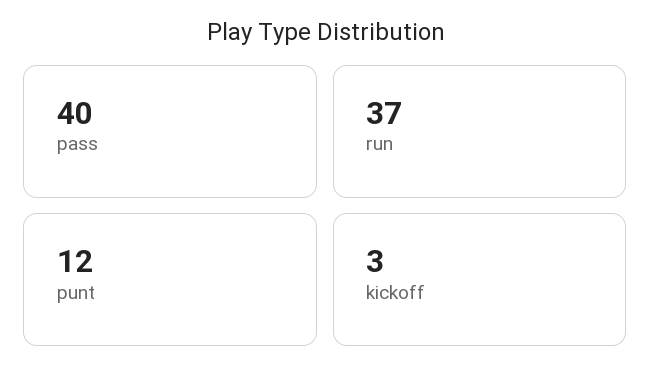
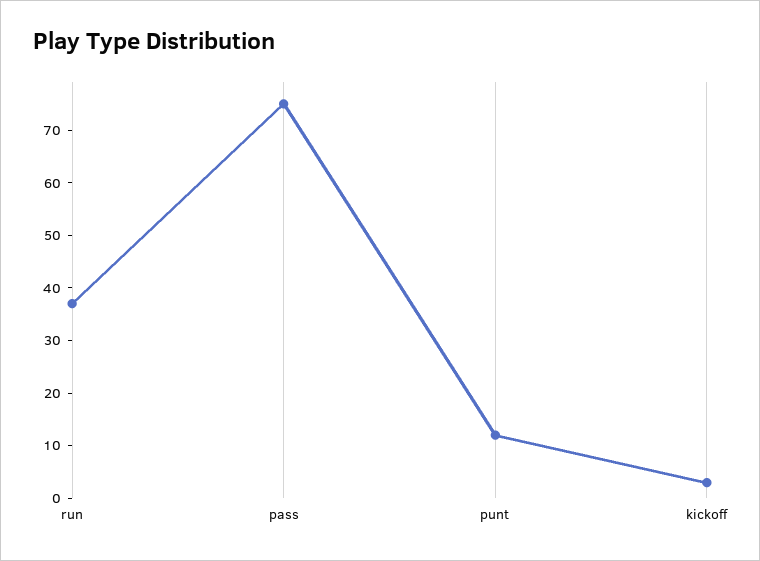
pass: 40 -> 75

